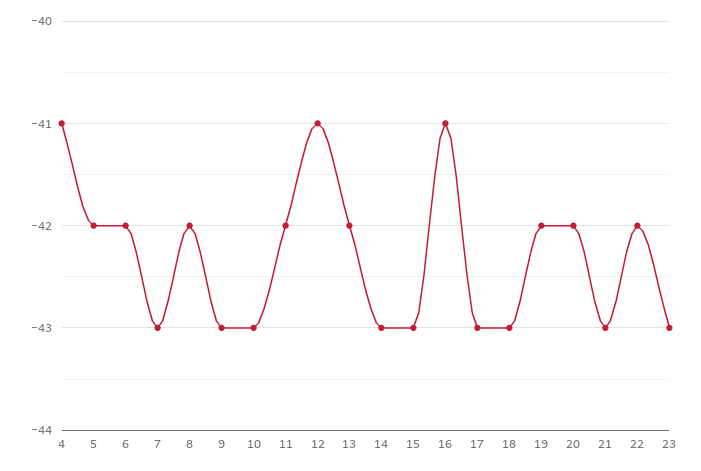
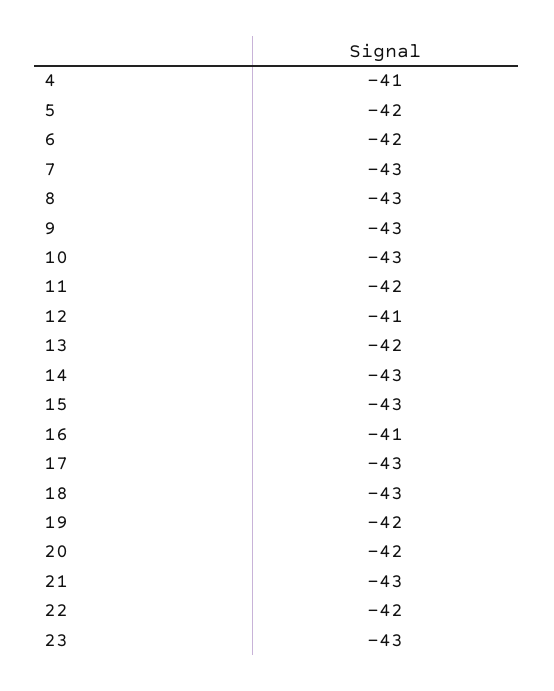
8: -42 -> -43

